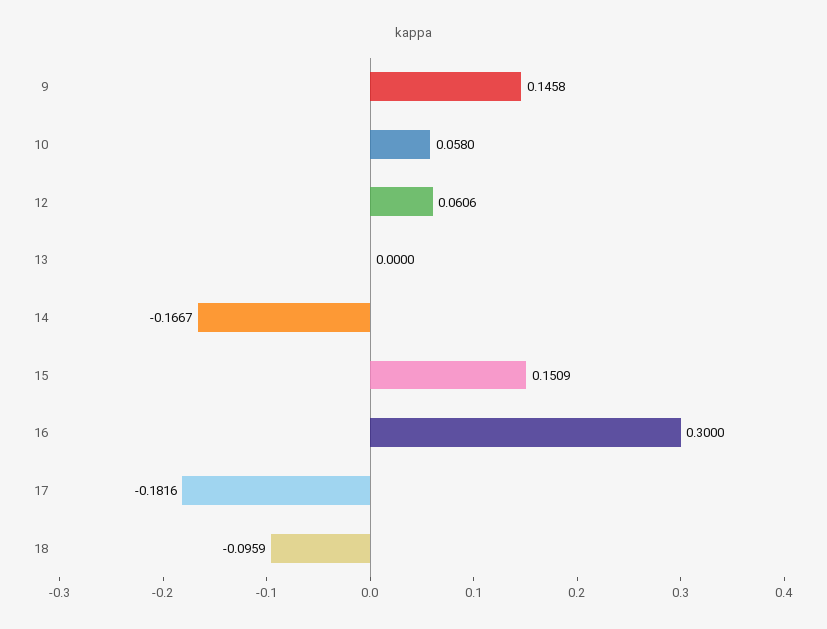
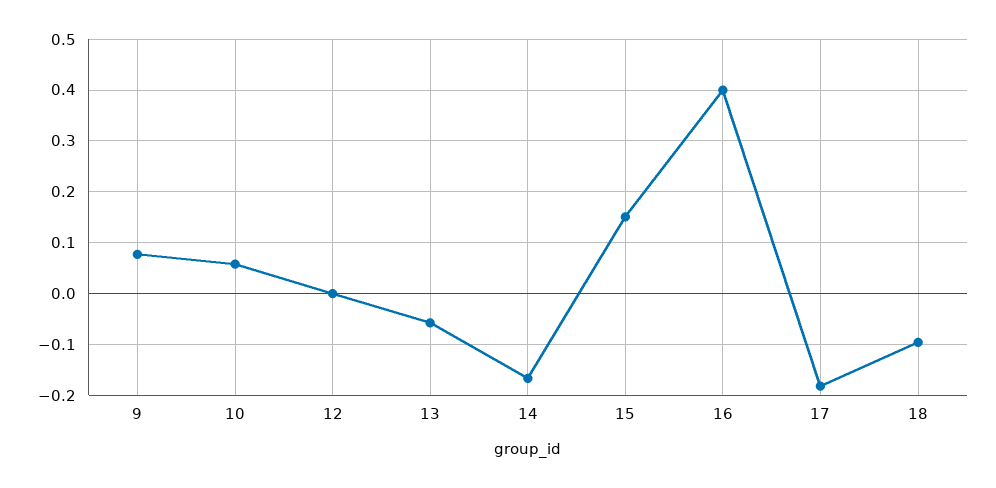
9: 0.1458 -> 0.08
12: 0.0606 -> 0
13: 0 -> -0.06
16: 0.3 -> 0.4

